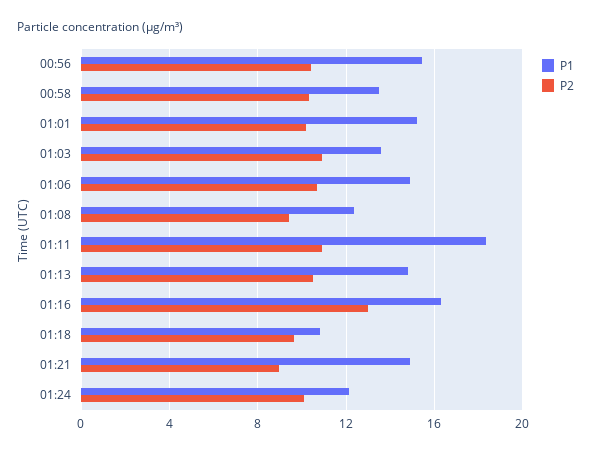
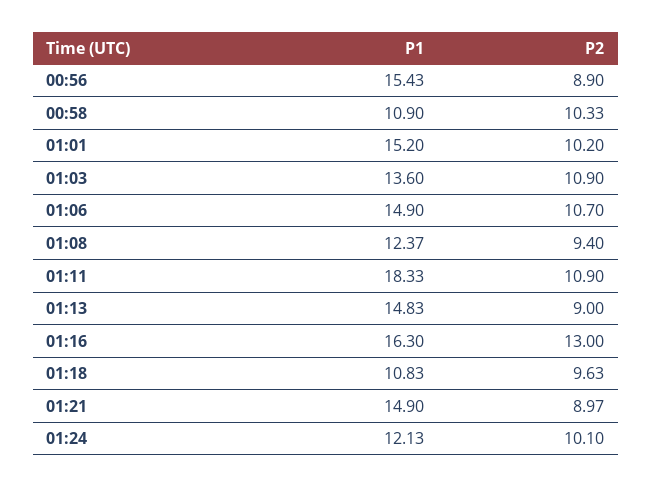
P2, 00:56: 10.5 -> 8.9
P1, 00:58: 13.5 -> 10.9
P2, 01:13: 10.5 -> 9

